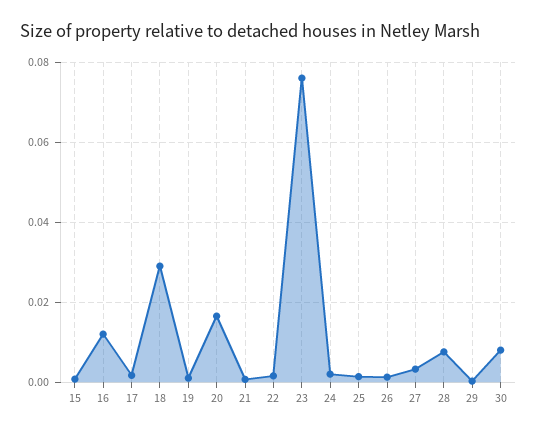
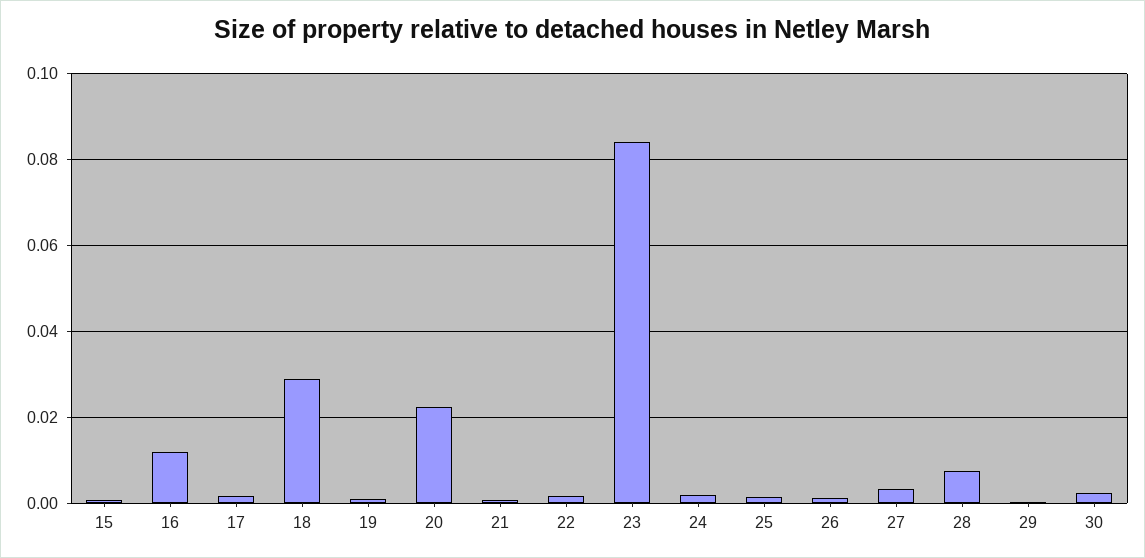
20: 0.016 -> 0.022
23: 0.076 -> 0.084
30: 0.008 -> 0.002

